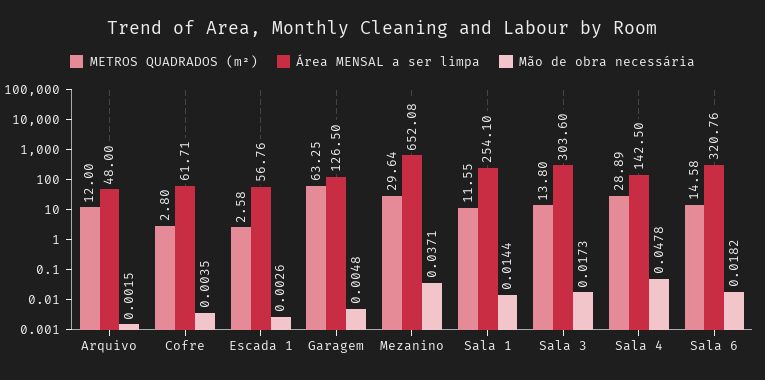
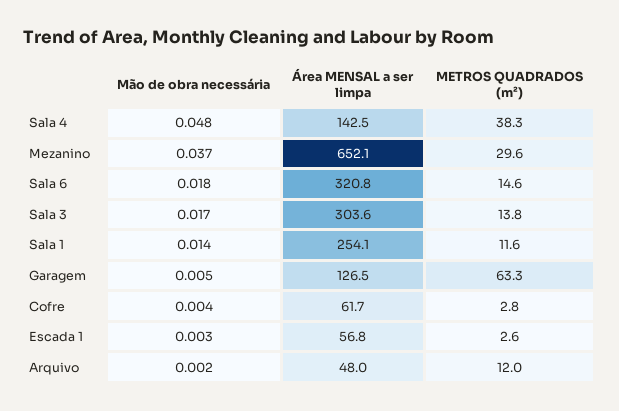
METROS QUADRADOS (m²), Sala 4: 28.89 -> 38.3

